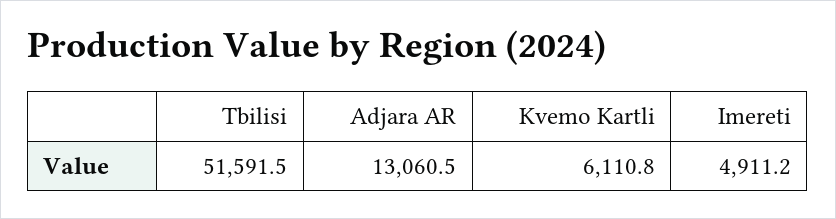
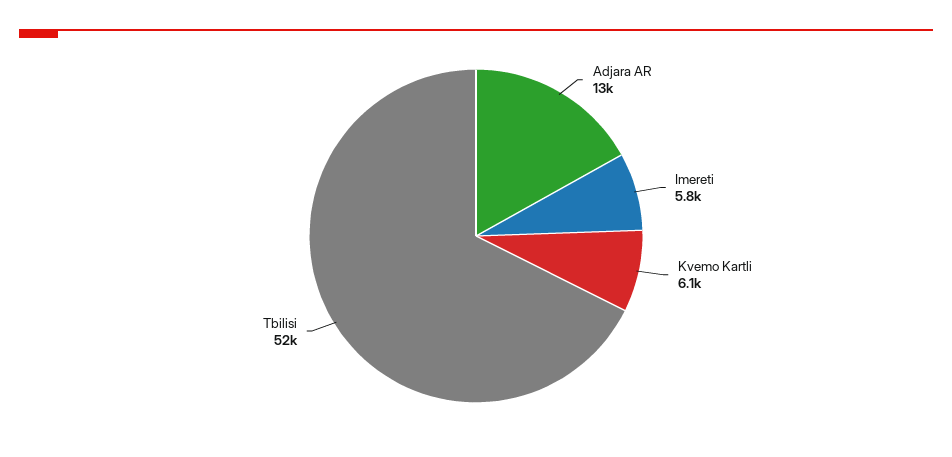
Imereti: 4911.2 -> 5800

